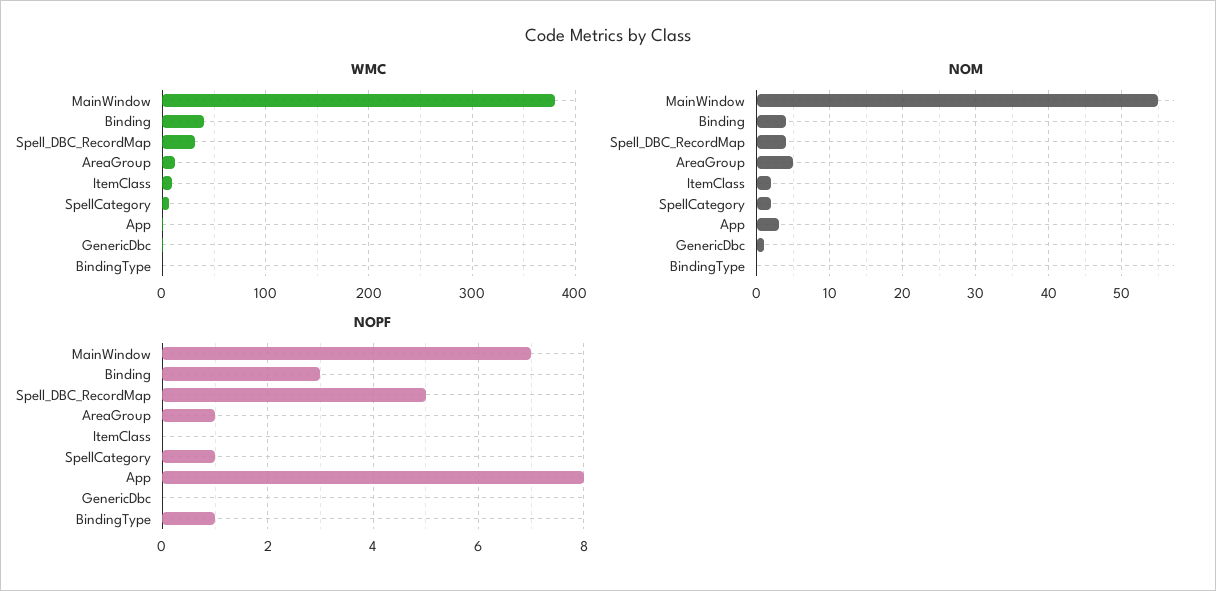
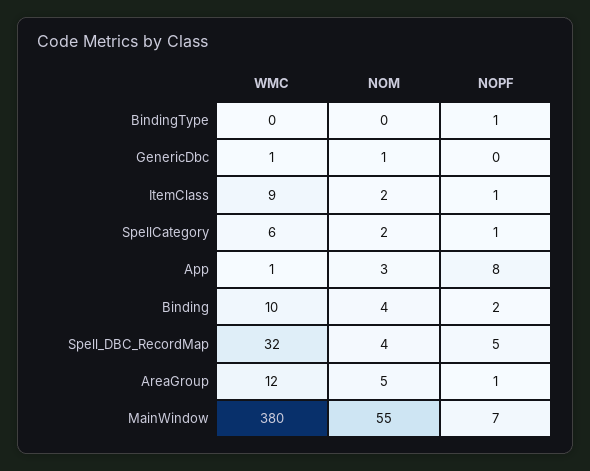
WMC, Binding: 40 -> 10
NOPF, Binding: 3 -> 2
NOPF, ItemClass: 0 -> 1

